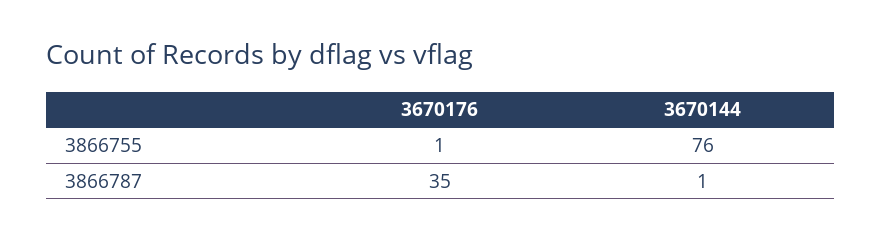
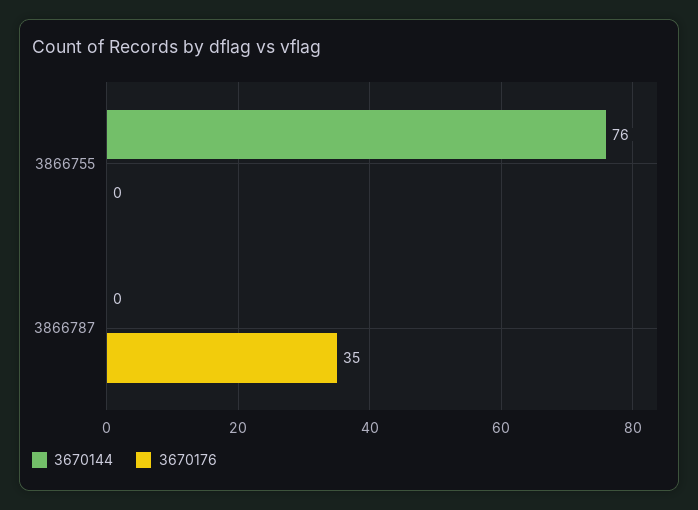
3670176, 3866755: 1 -> 0
3670144, 3866787: 1 -> 0

